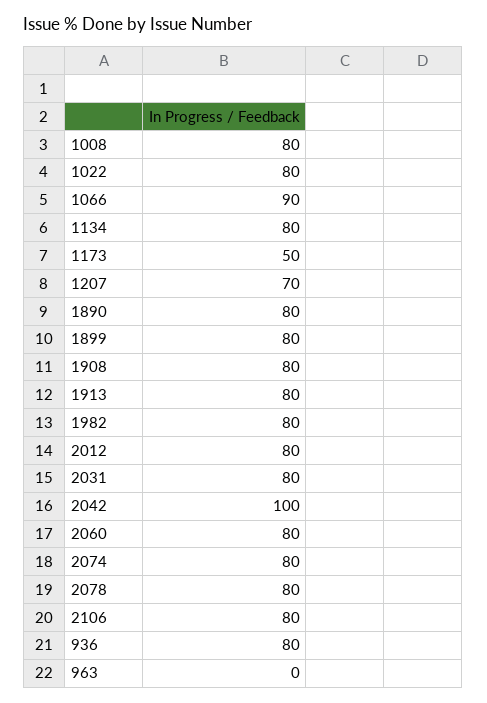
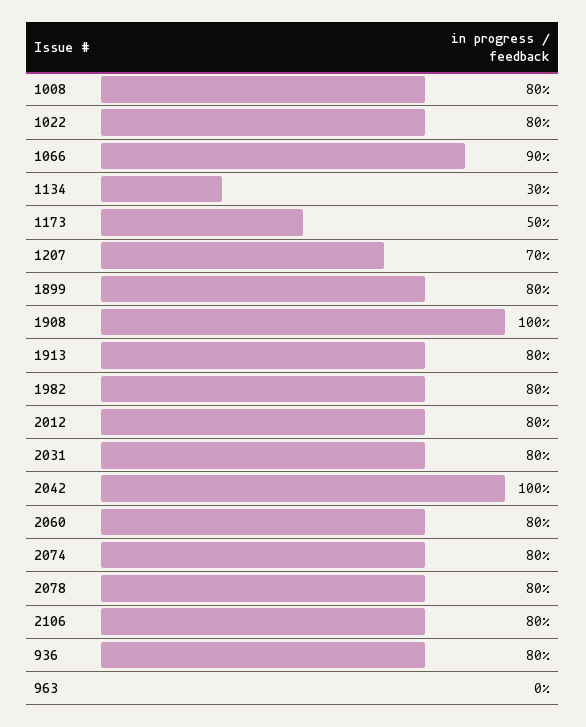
1134: 80 -> 30
1890: 80 -> none
1908: 80 -> 100

